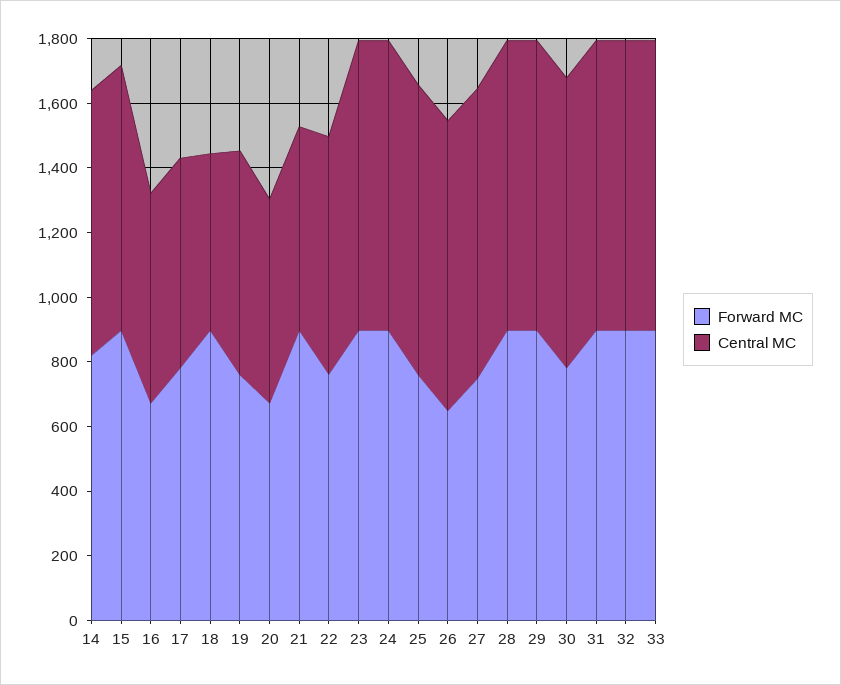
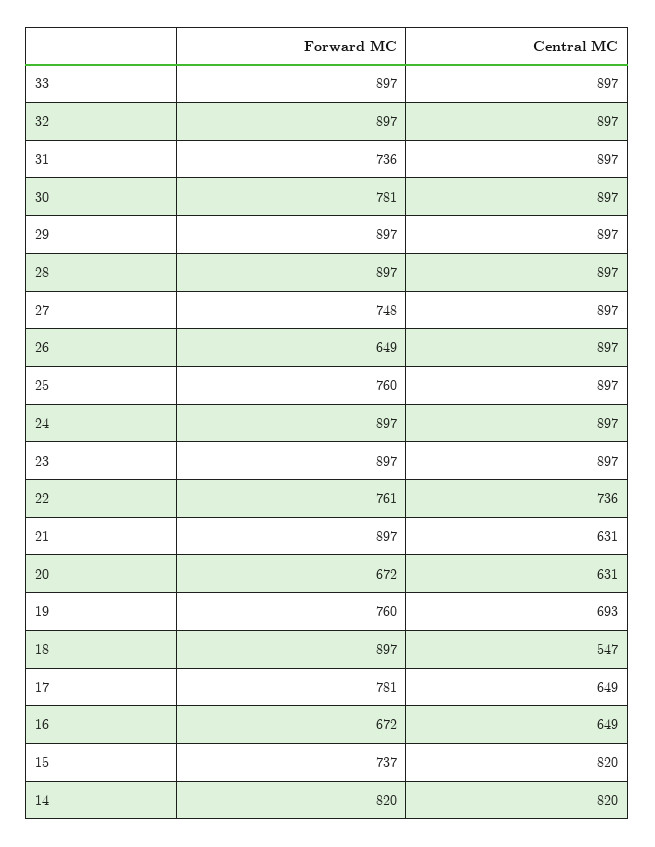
Forward MC, 15: 900 -> 737
Forward MC, 31: 900 -> 736

